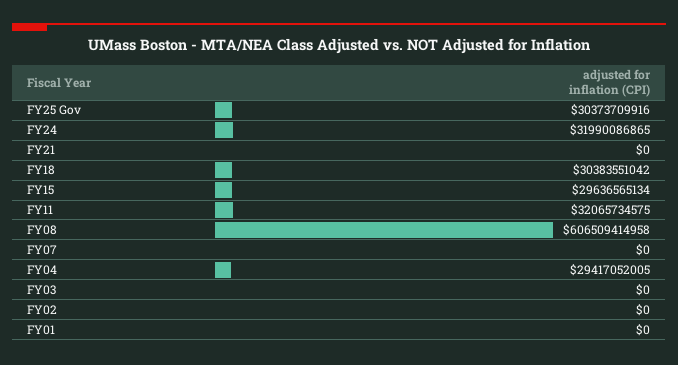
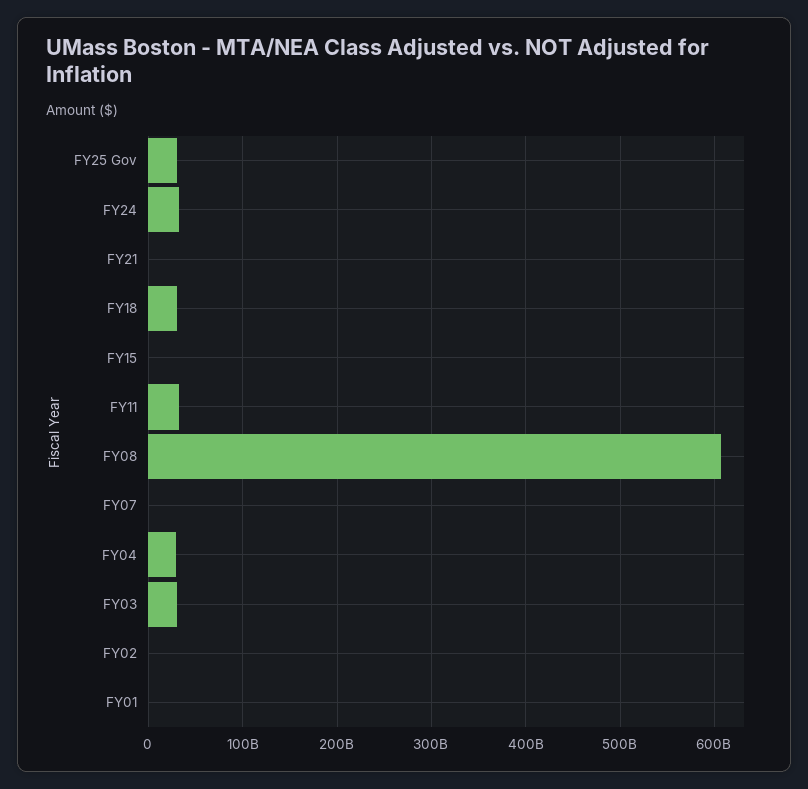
FY15: 29636565134 -> 0
FY03: 0 -> 30000000000

